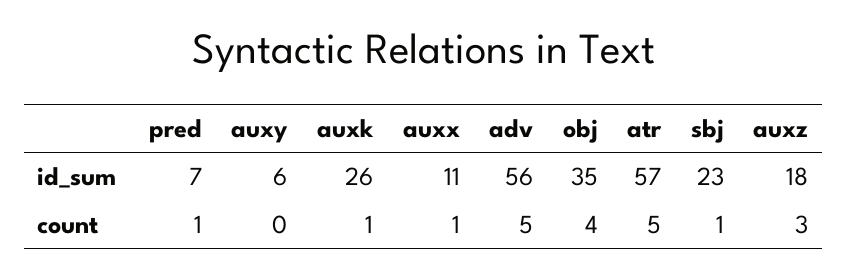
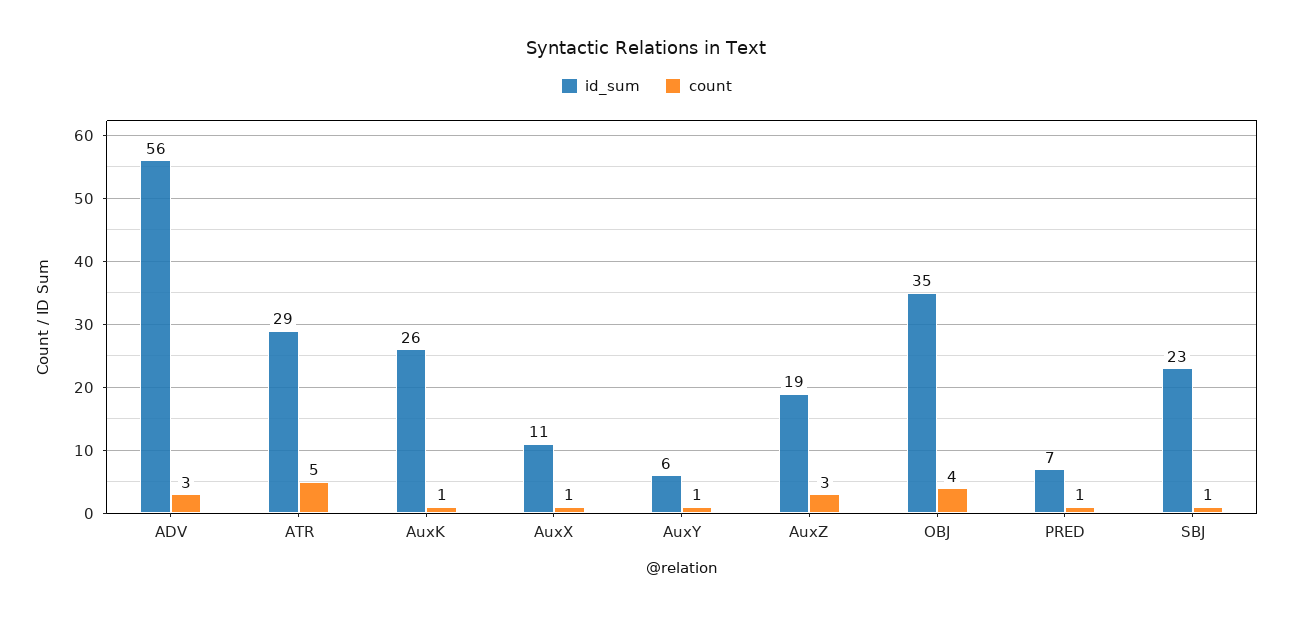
id_sum, atr: 57 -> 29
id_sum, auxz: 18 -> 19
count, auxy: 0 -> 1
count, adv: 5 -> 3

